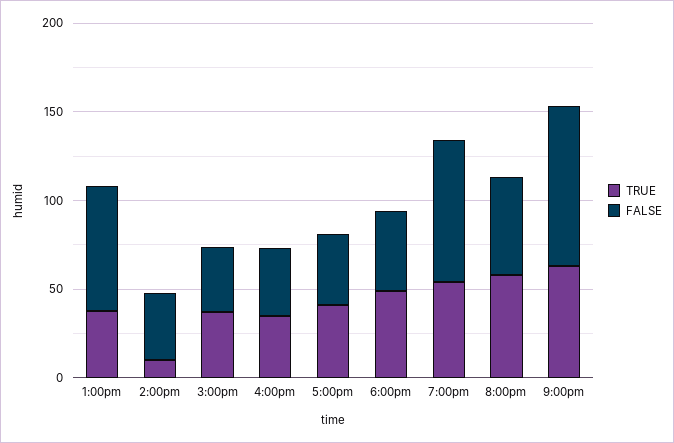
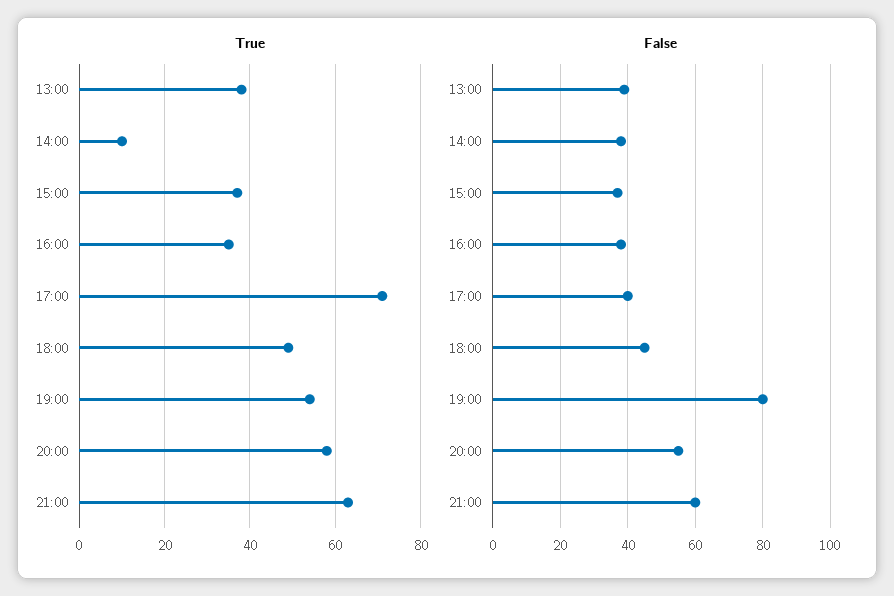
FALSE, 1:00pm: 70 -> 40
TRUE, 5:00pm: 40 -> 70
FALSE, 9:00pm: 90 -> 60

